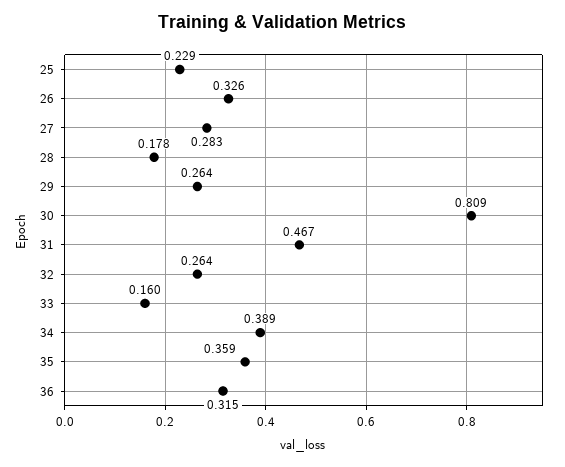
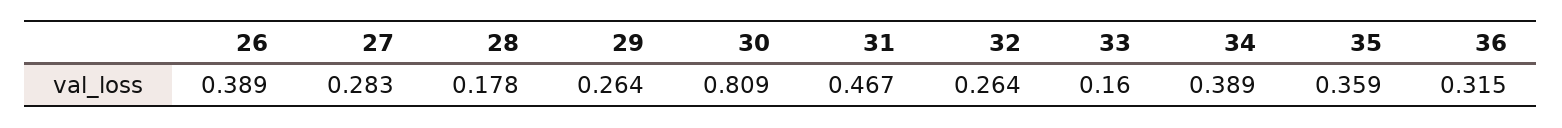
25: 0.229 -> none
26: 0.326 -> 0.389

